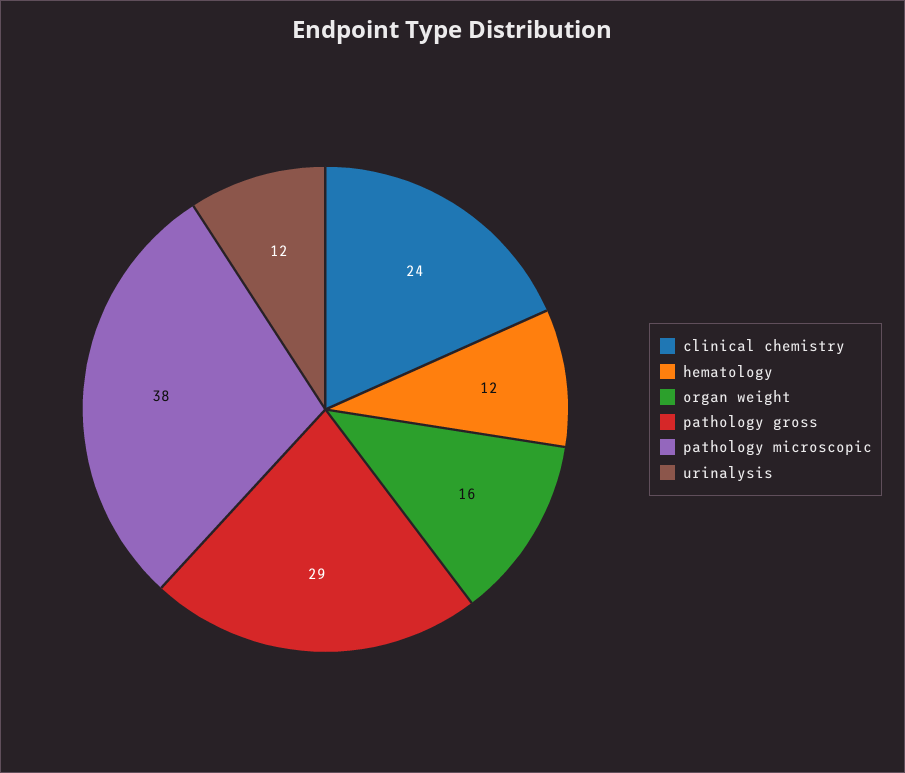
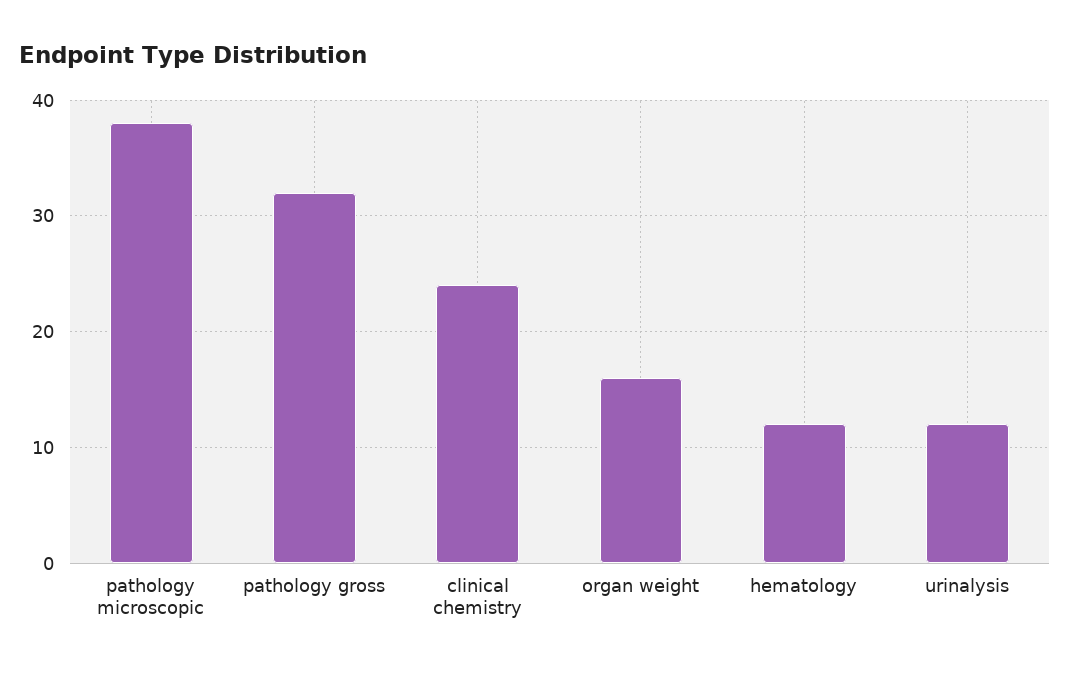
pathology gross: 29 -> 32

